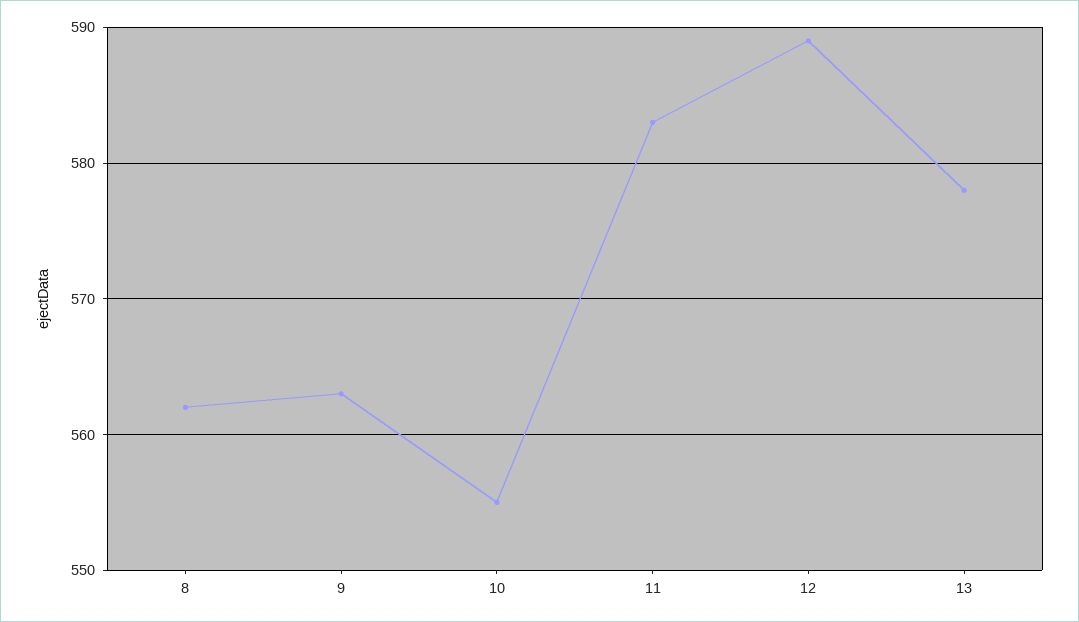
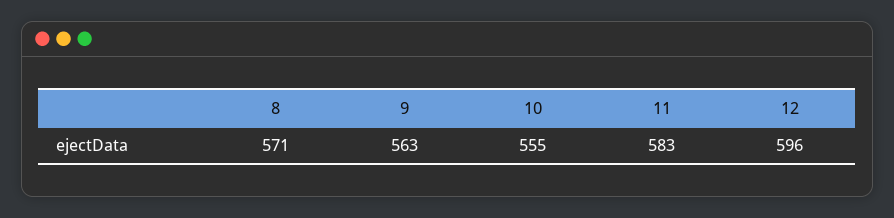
8: 562 -> 571
12: 589 -> 596
13: 578 -> none

